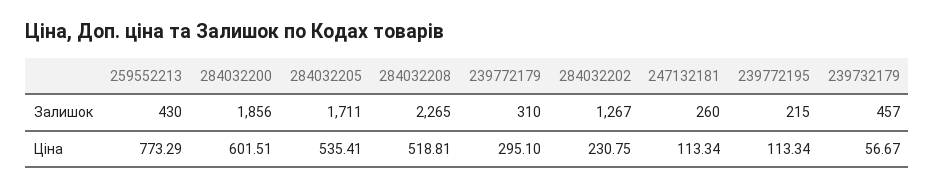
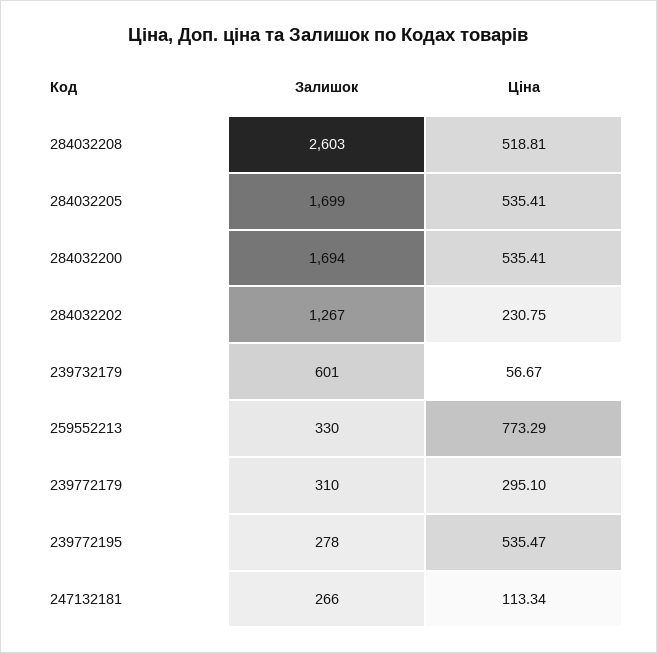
259552213, Залишок: 430 -> 330
284032200, Залишок: 1856 -> 1694
284032205, Залишок: 1711 -> 1699
284032208, Залишок: 2265 -> 2603
247132181, Залишок: 260 -> 266
239772195, Залишок: 215 -> 278
239732179, Залишок: 457 -> 601
284032200, Ціна: 601.51 -> 535.41
239772195, Ціна: 113.34 -> 535.47

